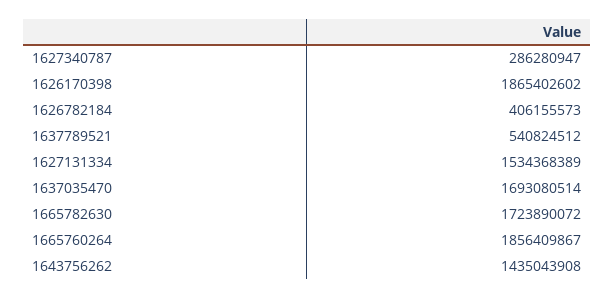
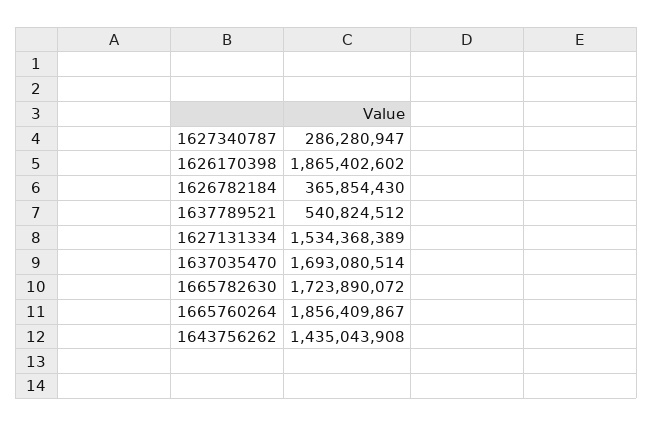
1626782184: 406155573 -> 365854430

